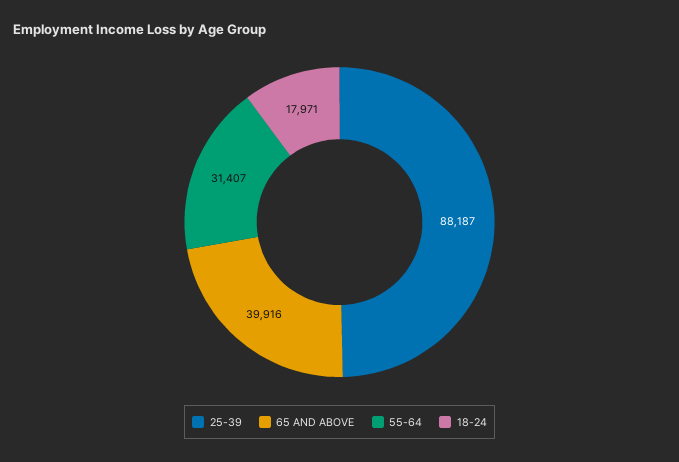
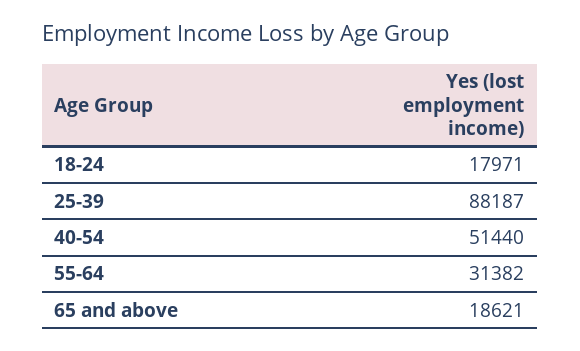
65 AND ABOVE: 39916 -> 18621
55-64: 31407 -> 31382
40-54: none -> 51440

